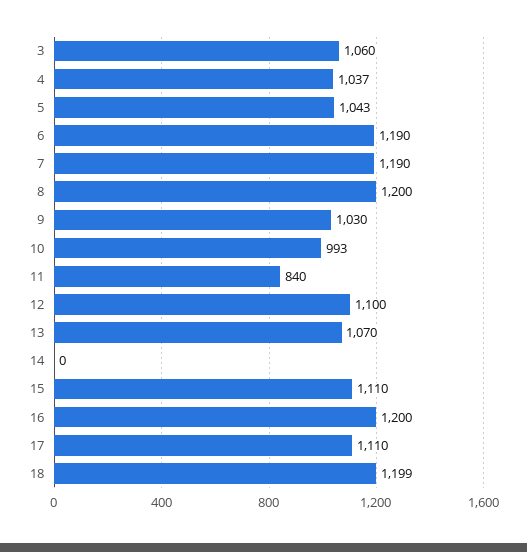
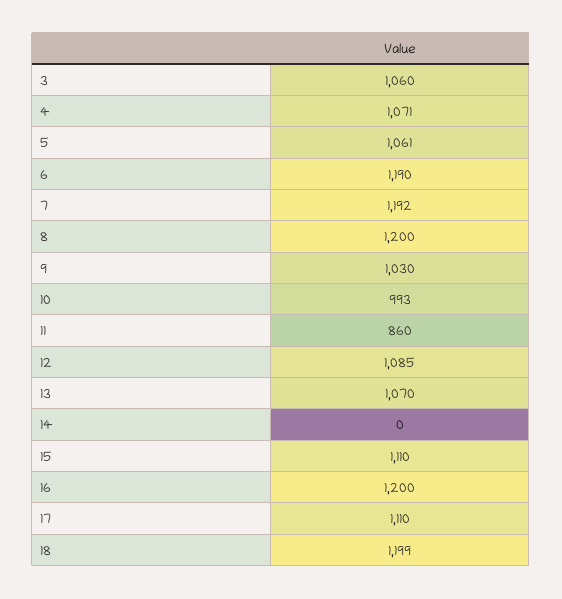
4: 1037 -> 1071
5: 1043 -> 1061
7: 1190 -> 1192
11: 840 -> 860
12: 1100 -> 1085

